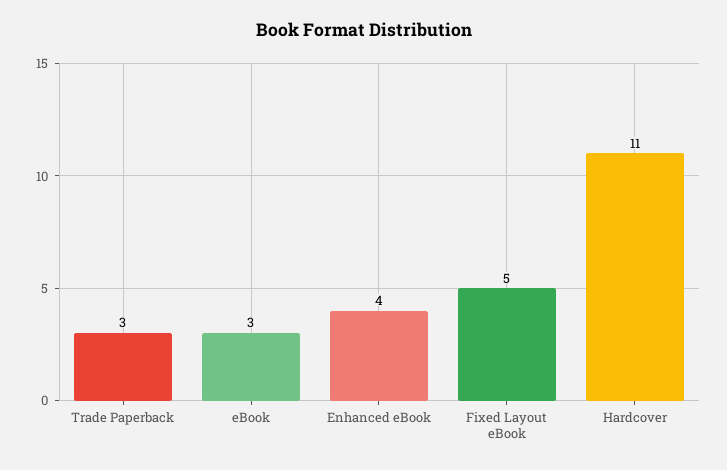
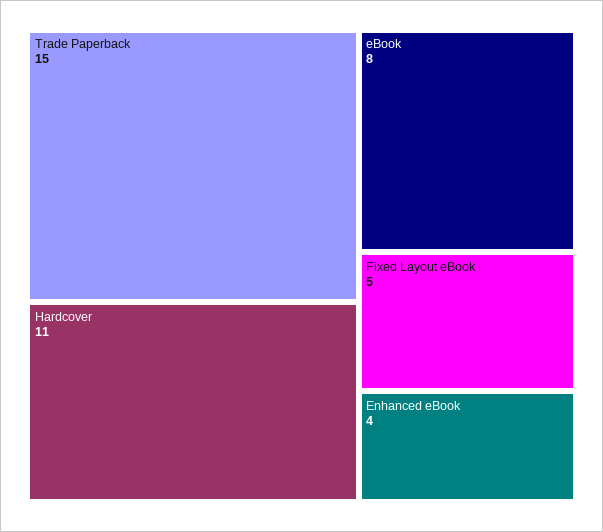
Trade Paperback: 3 -> 15
eBook: 3 -> 8

